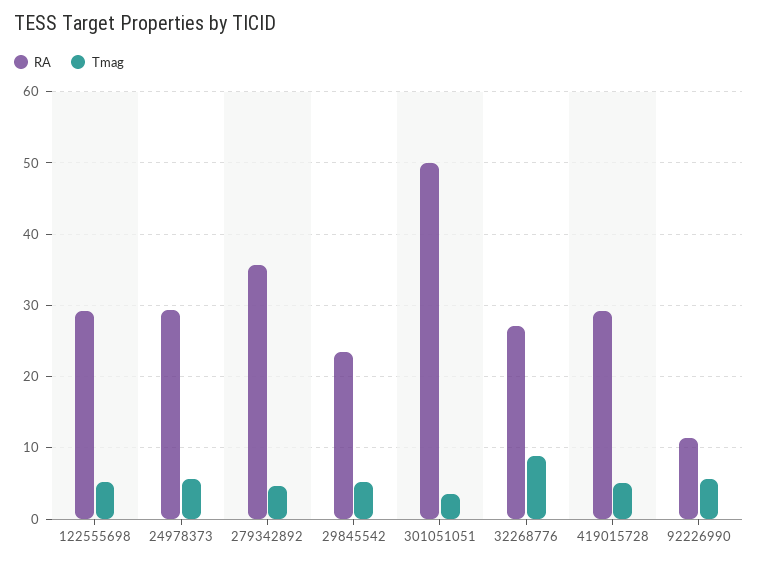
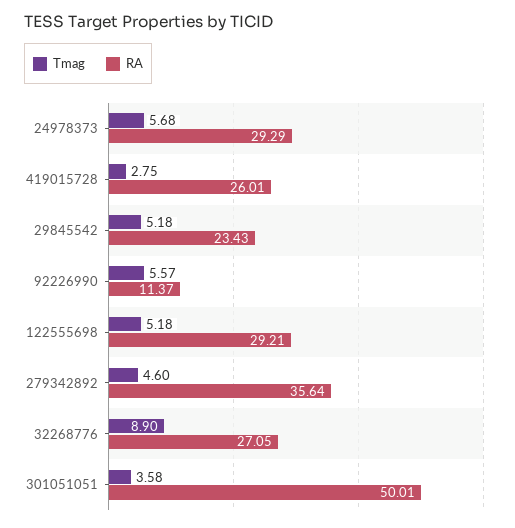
RA, 419015728: 29 -> 26.01
Tmag, 419015728: 5 -> 2.75

